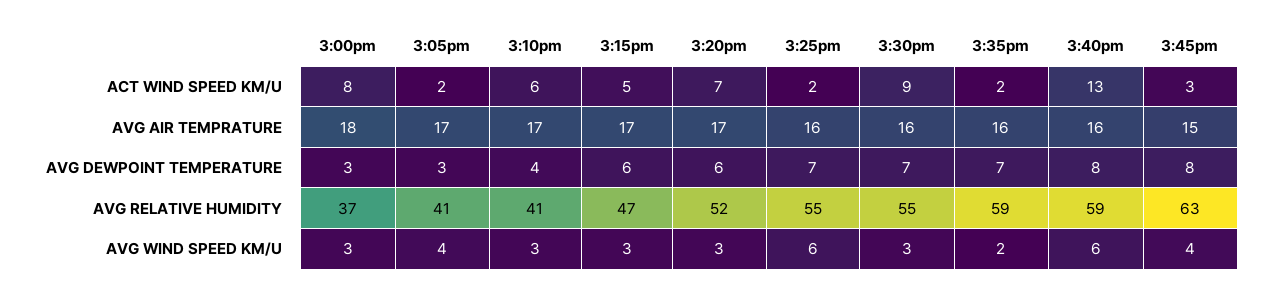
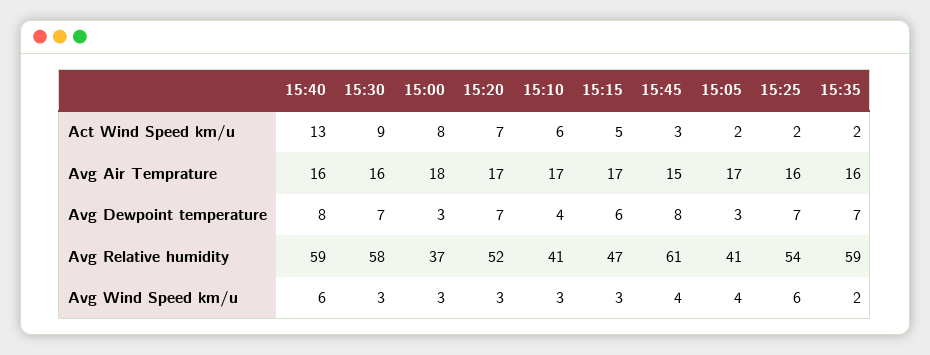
3:20pm, AVG DEWPOINT TEMPERATURE: 6 -> 7
3:25pm, AVG RELATIVE HUMIDITY: 55 -> 54
3:30pm, AVG RELATIVE HUMIDITY: 55 -> 58
3:45pm, AVG RELATIVE HUMIDITY: 63 -> 61

